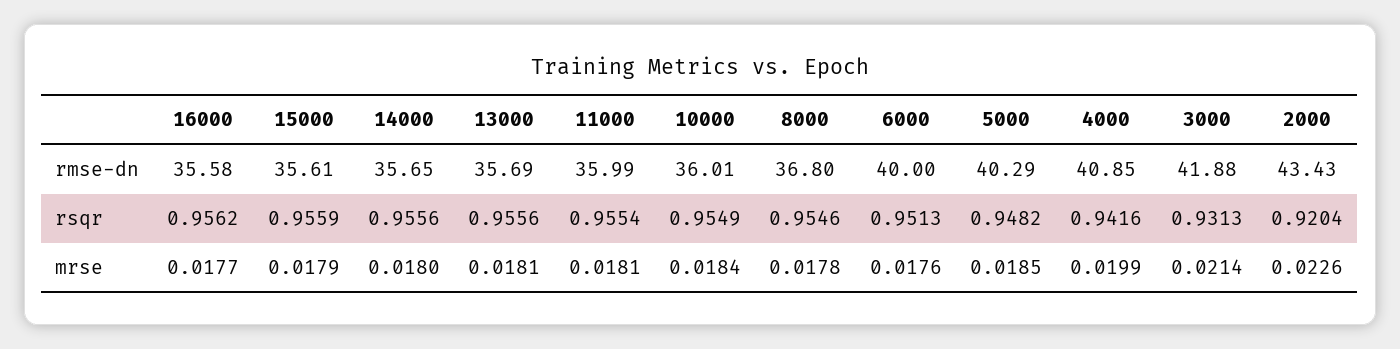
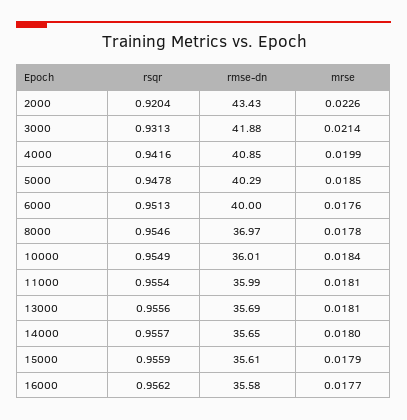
8000, rmse-dn: 36.8 -> 36.97
14000, rsqr: 0.9556 -> 0.9557
5000, rsqr: 0.9482 -> 0.9478

